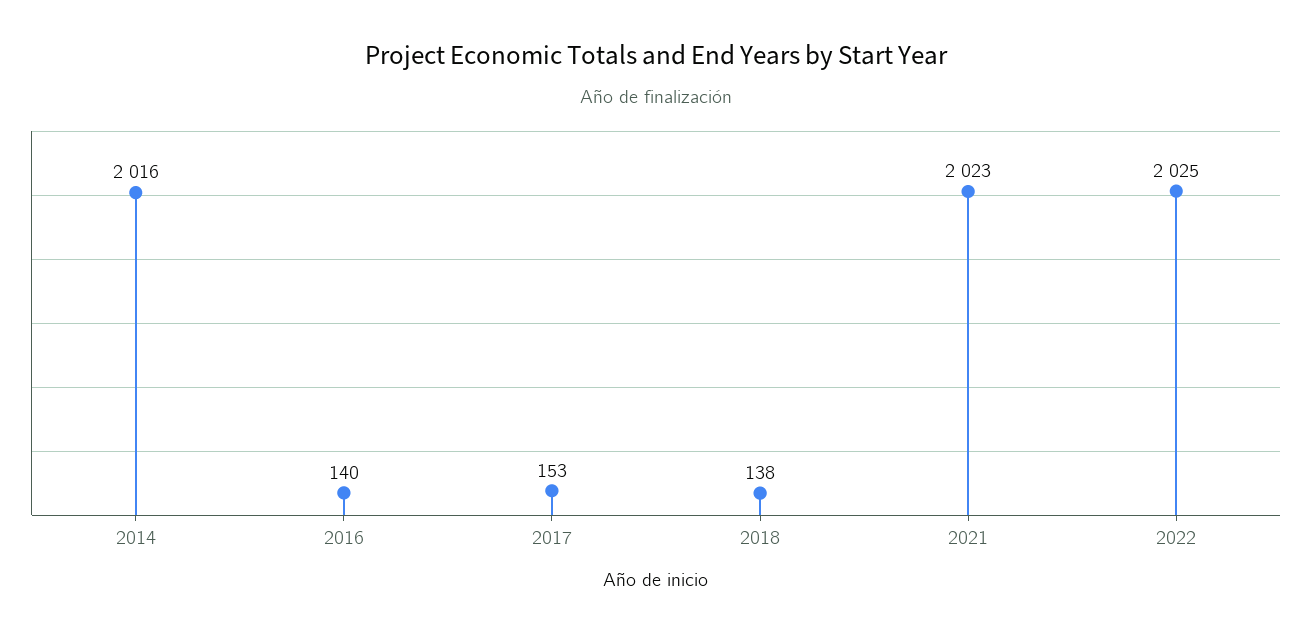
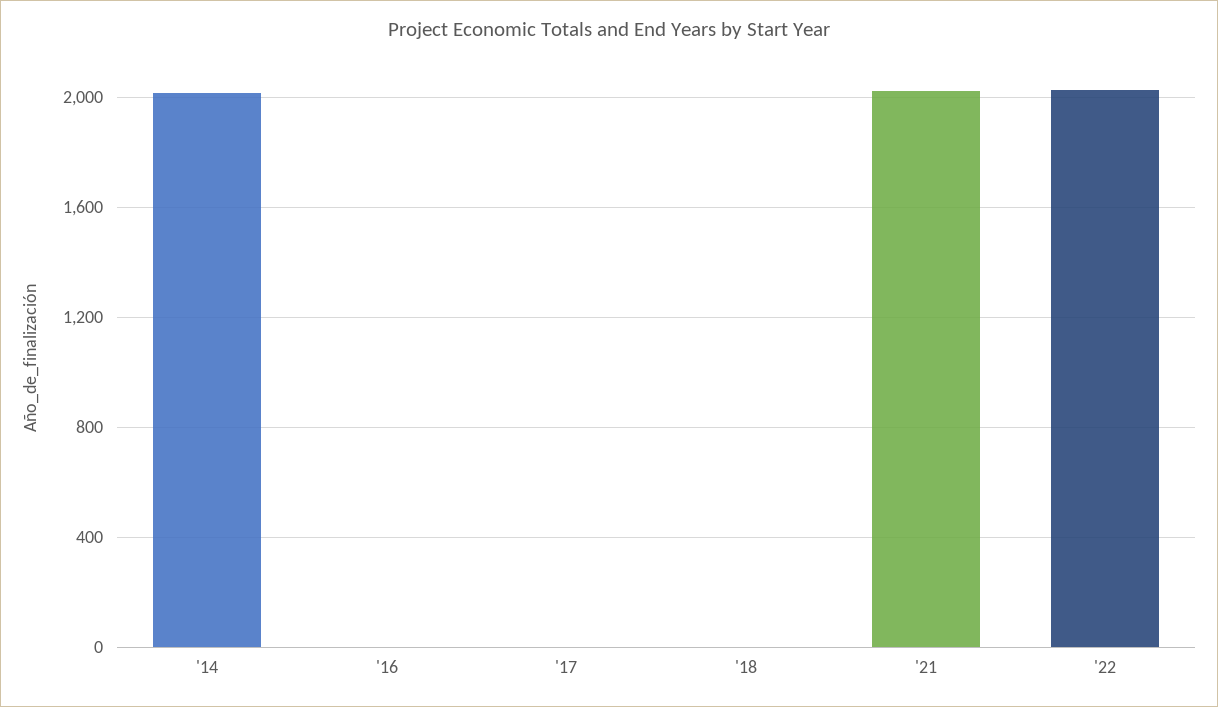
2016: 140 -> 0
2017: 153 -> 0
2018: 138 -> 0

